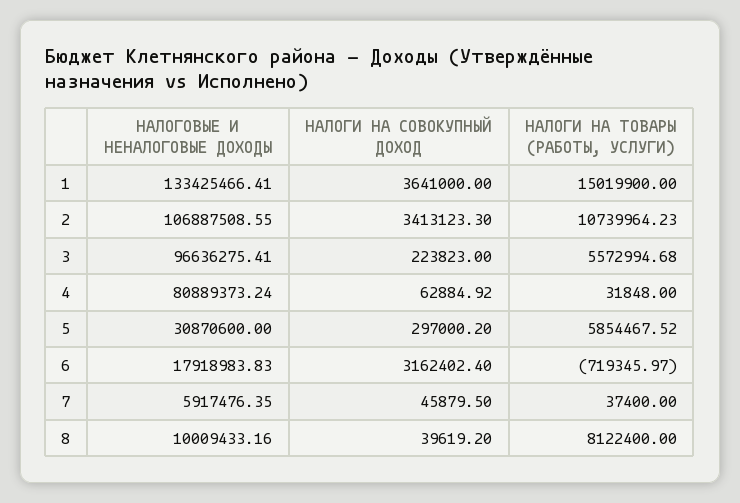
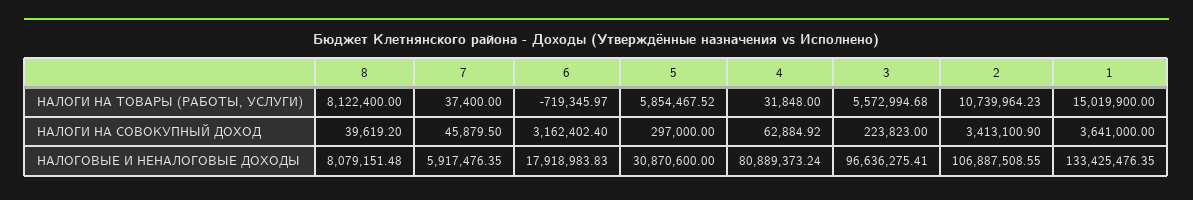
НАЛОГОВЫЕ И НЕНАЛОГОВЫЕ ДОХОДЫ, 1: 133425466.41 -> 133425476.35
НАЛОГИ НА СОВОКУПНЫЙ ДОХОД, 2: 3413123.3 -> 3413100.9
НАЛОГИ НА СОВОКУПНЫЙ ДОХОД, 5: 297000.2 -> 297000
НАЛОГОВЫЕ И НЕНАЛОГОВЫЕ ДОХОДЫ, 8: 10009433.16 -> 8079151.48

